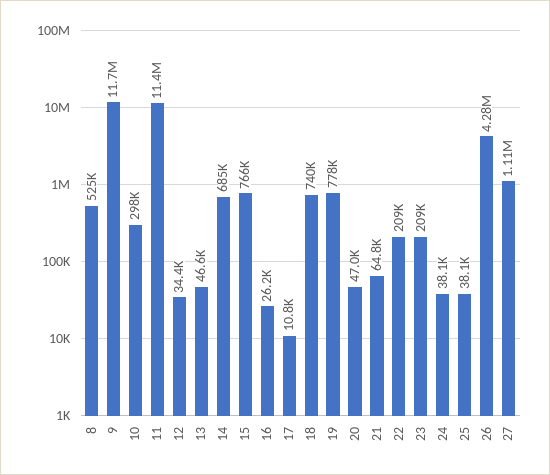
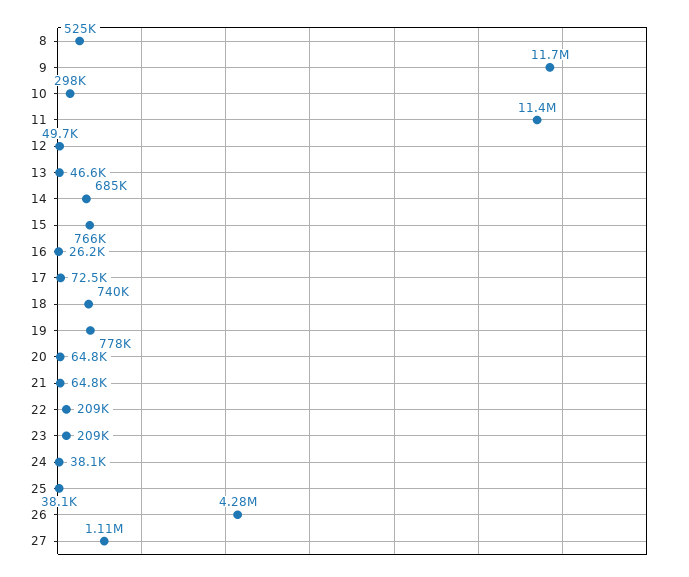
12: 34400 -> 49700
17: 10800 -> 72500
20: 47000 -> 64800

